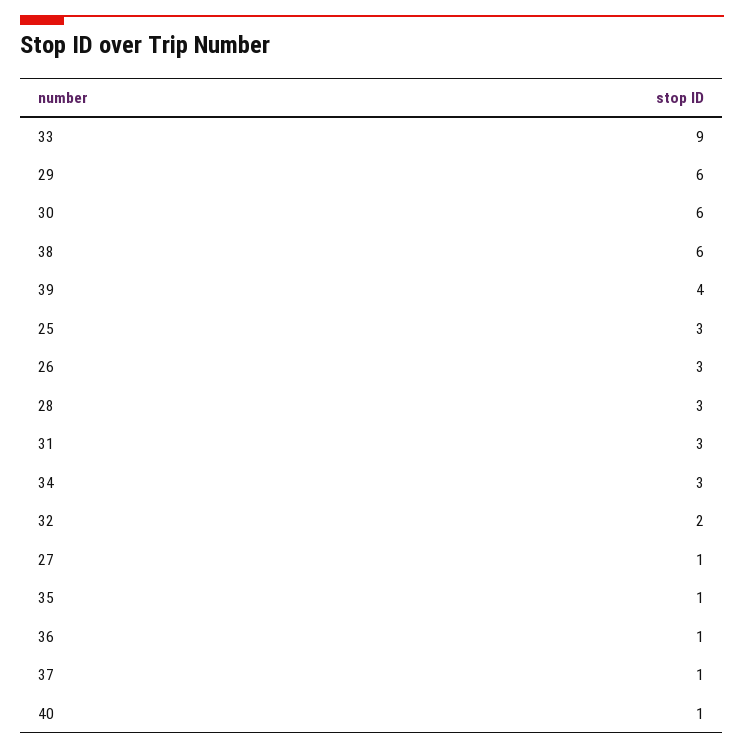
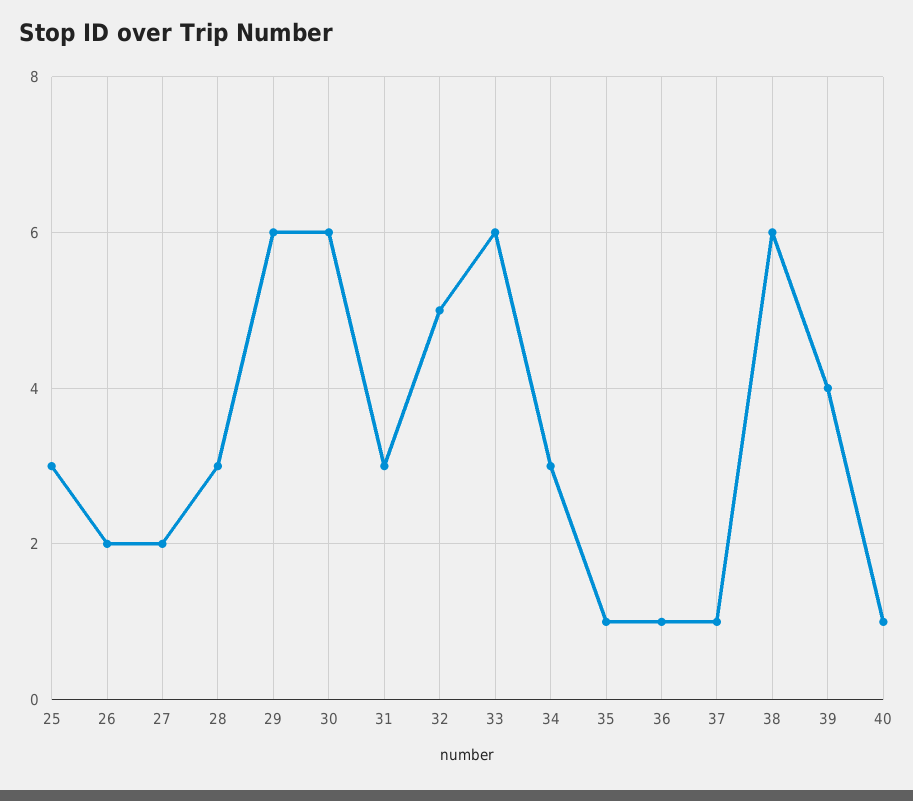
33: 9 -> 6
26: 3 -> 2
32: 2 -> 5
27: 1 -> 2

